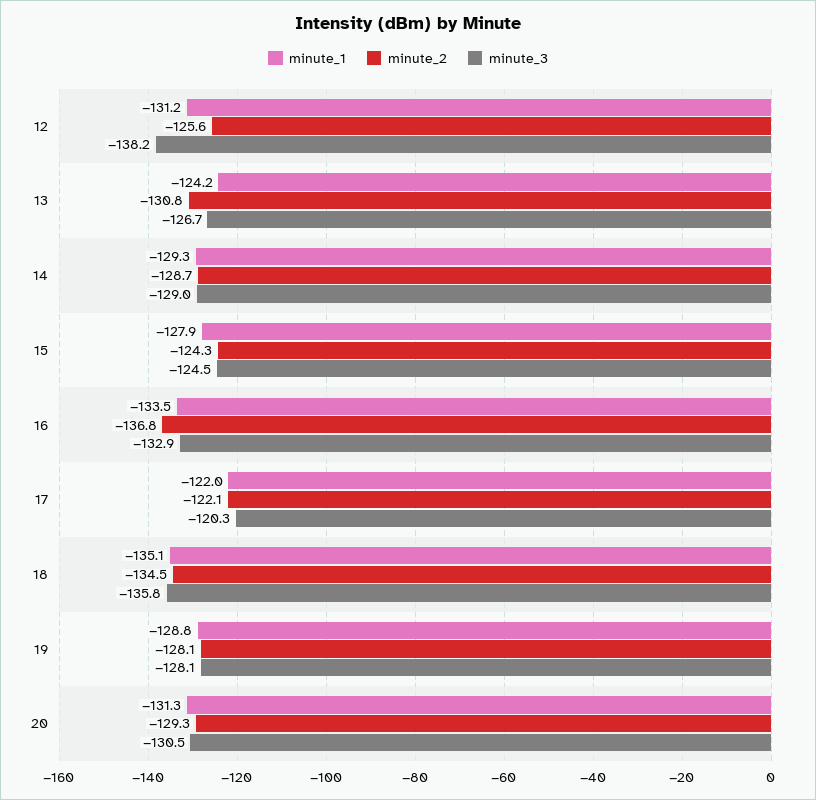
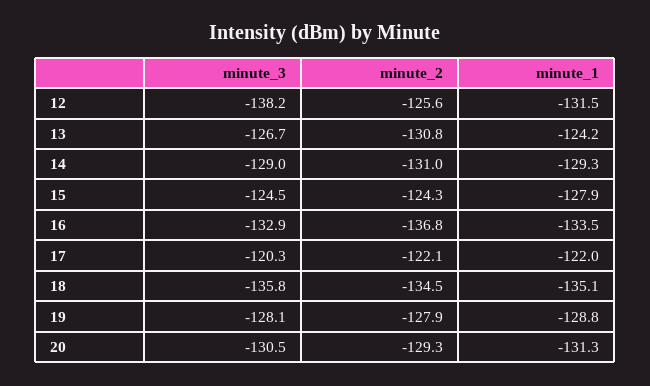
minute_1, 12: -131.2 -> -131.5
minute_2, 14: -128.7 -> -131
minute_2, 19: -128.1 -> -127.9

